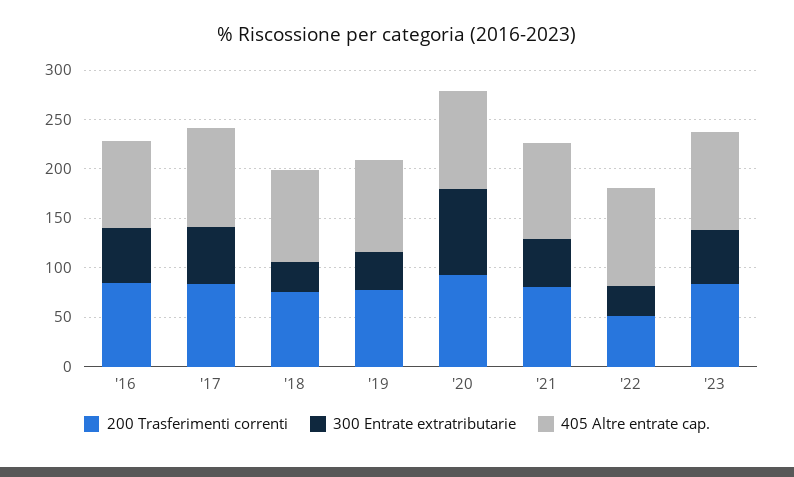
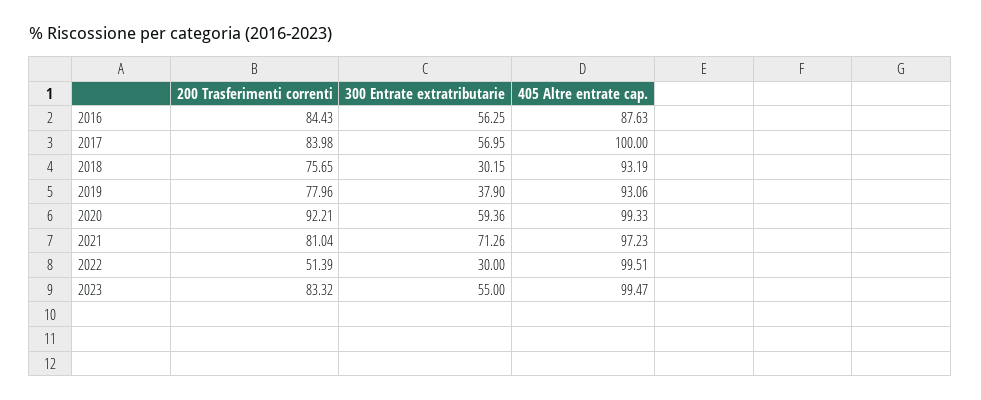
300 Entrate extratributarie, '20: 90 -> 59.36
300 Entrate extratributarie, '21: 50 -> 71.26

